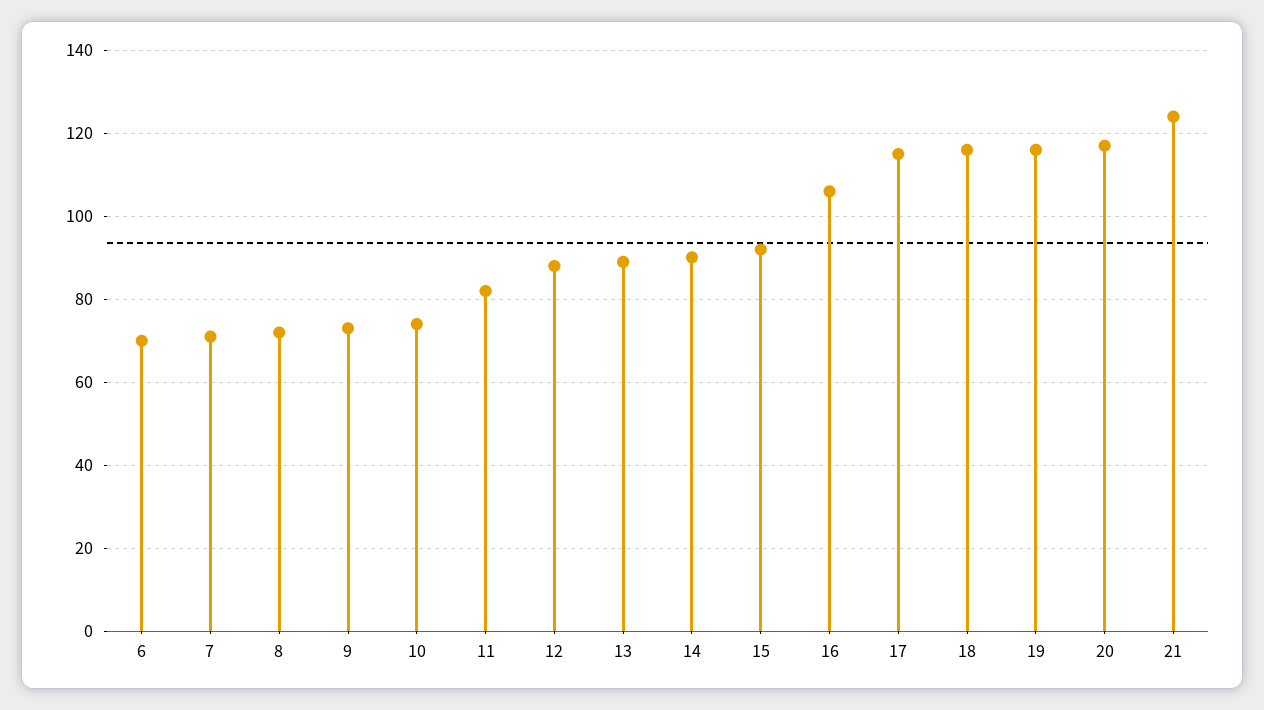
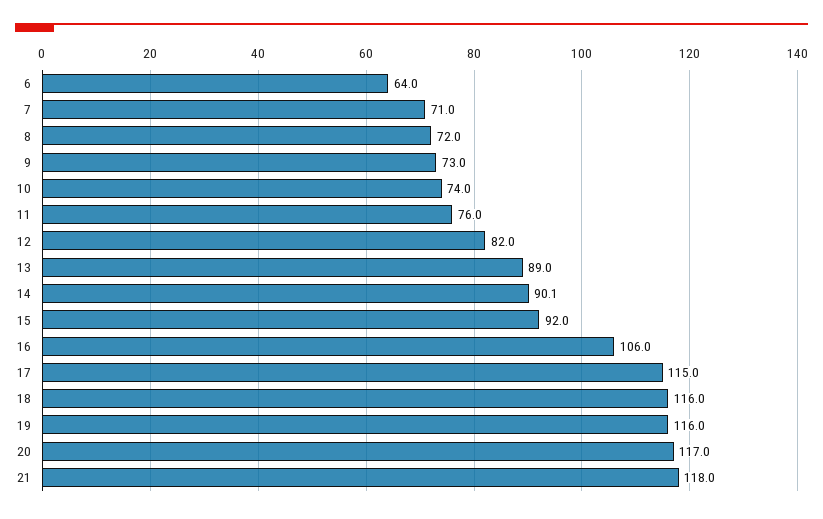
6: 70 -> 64
11: 82 -> 76
12: 88 -> 82
21: 124 -> 118

